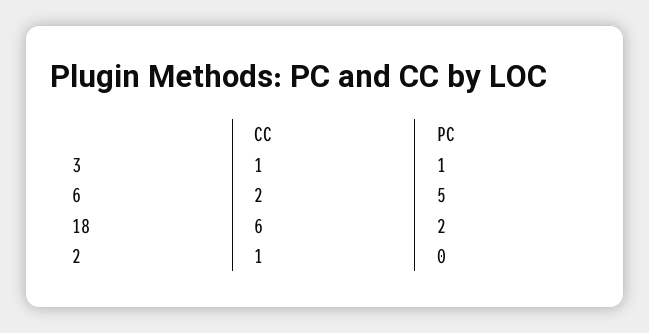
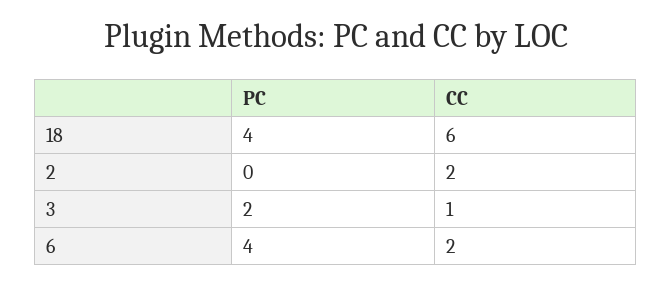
PC, 3: 1 -> 2
PC, 6: 5 -> 4
PC, 18: 2 -> 4
CC, 2: 1 -> 2

